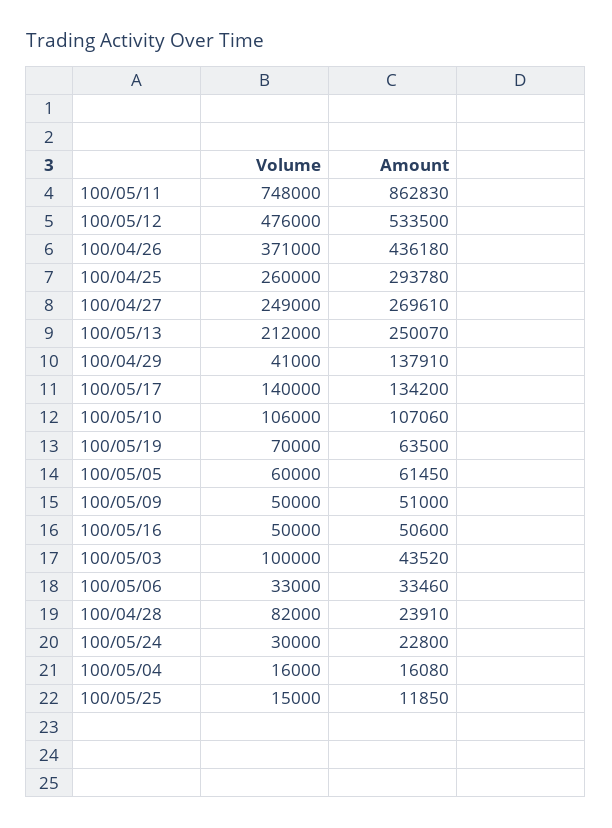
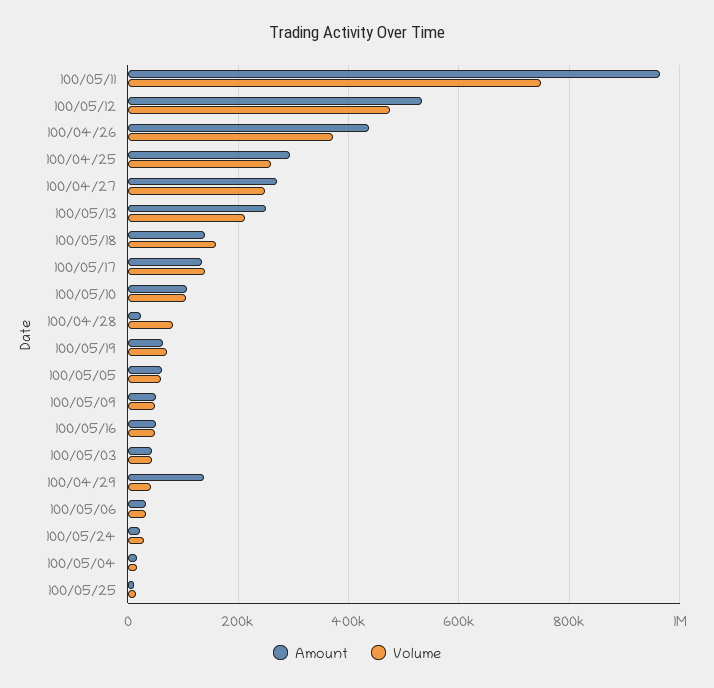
Amount, 100/05/11: 862830 -> 960000
Volume, 100/05/03: 100000 -> 40000
Amount, 100/05/18: none -> 140000
Volume, 100/05/18: none -> 160000

